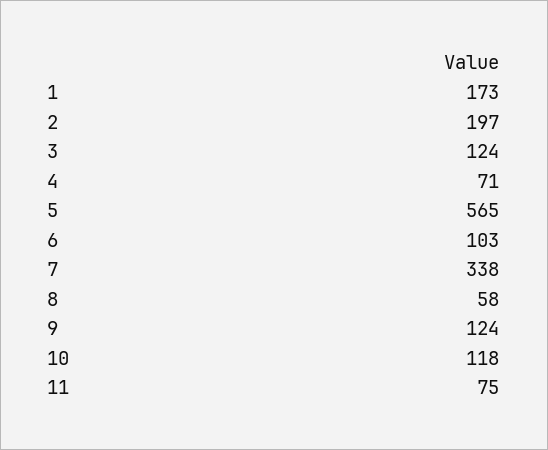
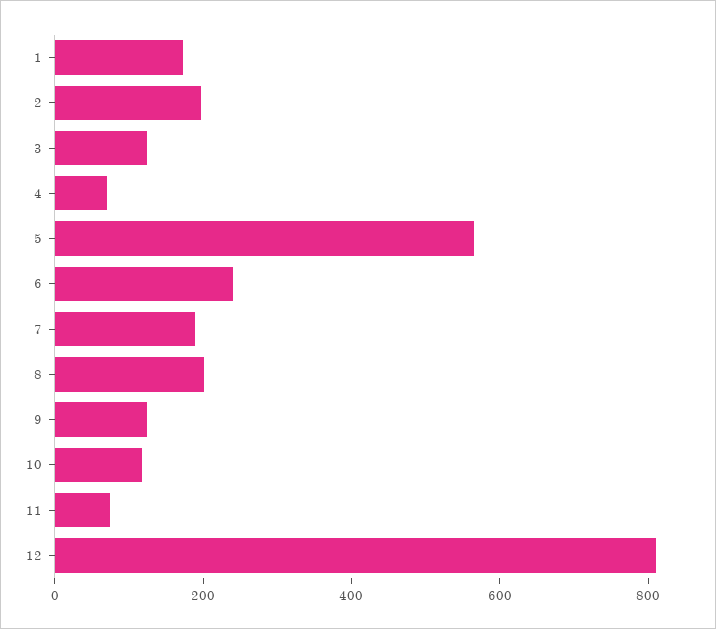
6: 103 -> 250
7: 338 -> 200
8: 58 -> 200
12: none -> 800

